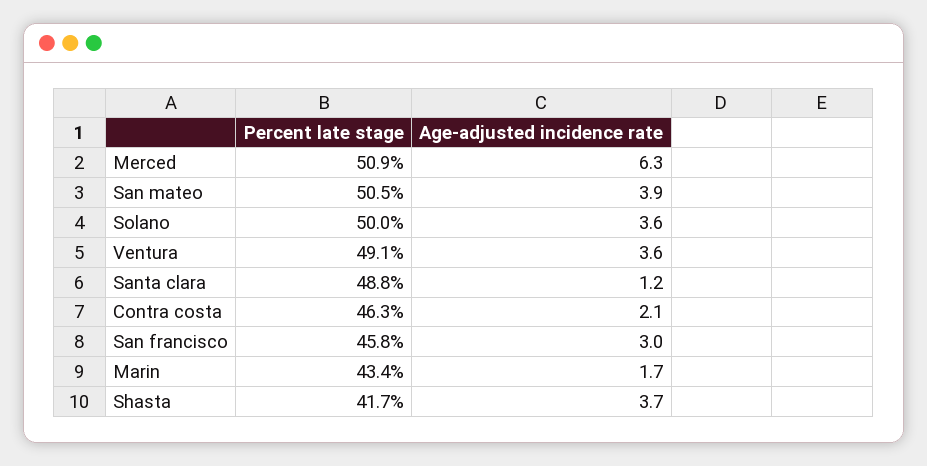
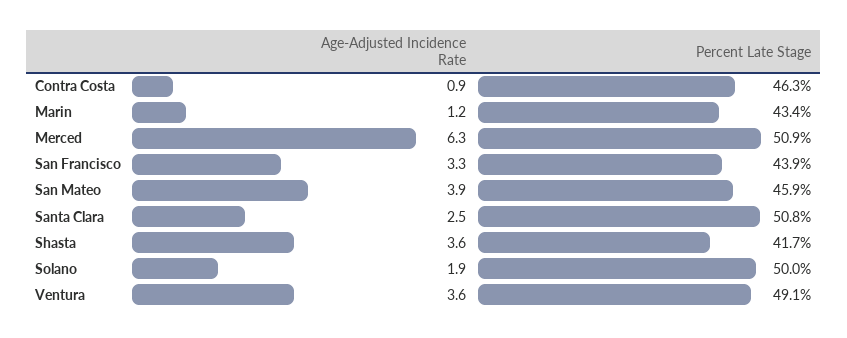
Percent late stage, San mateo: 50.5 -> 45.9
Age-adjusted incidence rate, Solano: 3.6 -> 1.9
Percent late stage, Santa clara: 48.8 -> 50.8
Age-adjusted incidence rate, Santa clara: 1.2 -> 2.5
Age-adjusted incidence rate, Contra costa: 2.1 -> 0.9
Percent late stage, San francisco: 45.8 -> 43.9
Age-adjusted incidence rate, San francisco: 3 -> 3.3
Age-adjusted incidence rate, Marin: 1.7 -> 1.2
Age-adjusted incidence rate, Shasta: 3.7 -> 3.6

